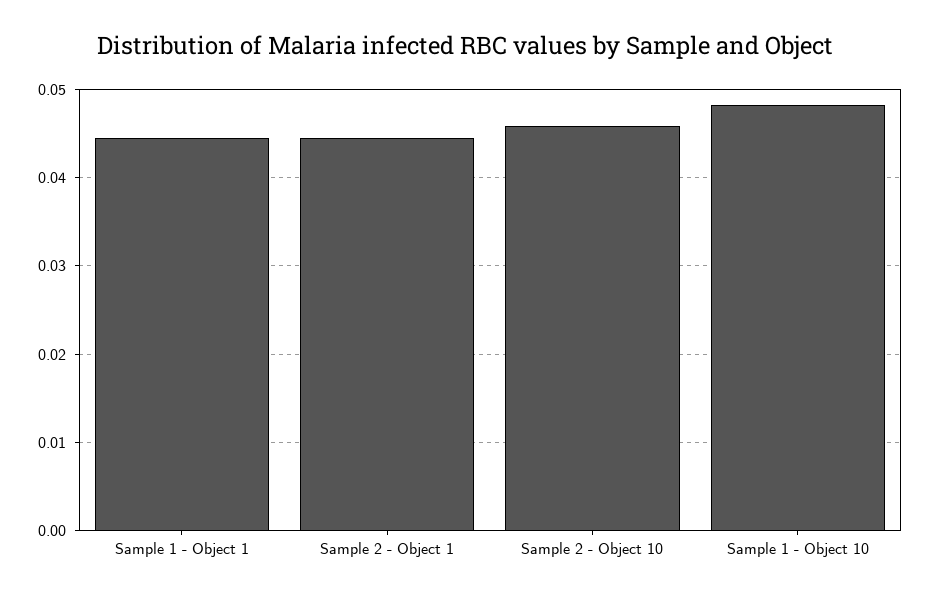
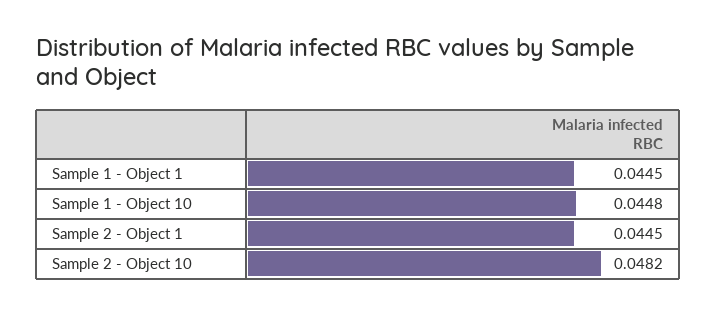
Sample 2 - Object 10: 0.046 -> 0.0482
Sample 1 - Object 10: 0.048 -> 0.0448

